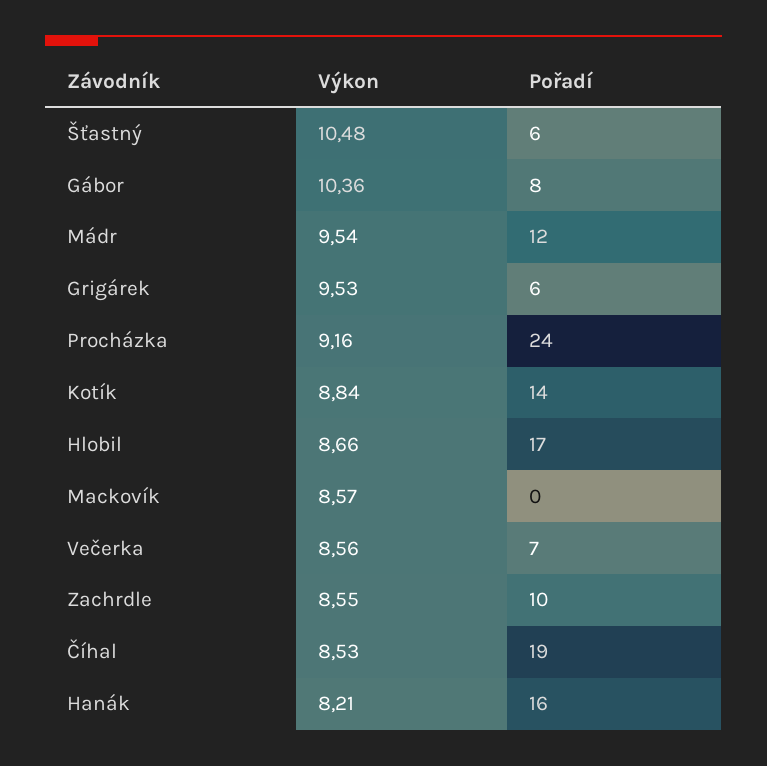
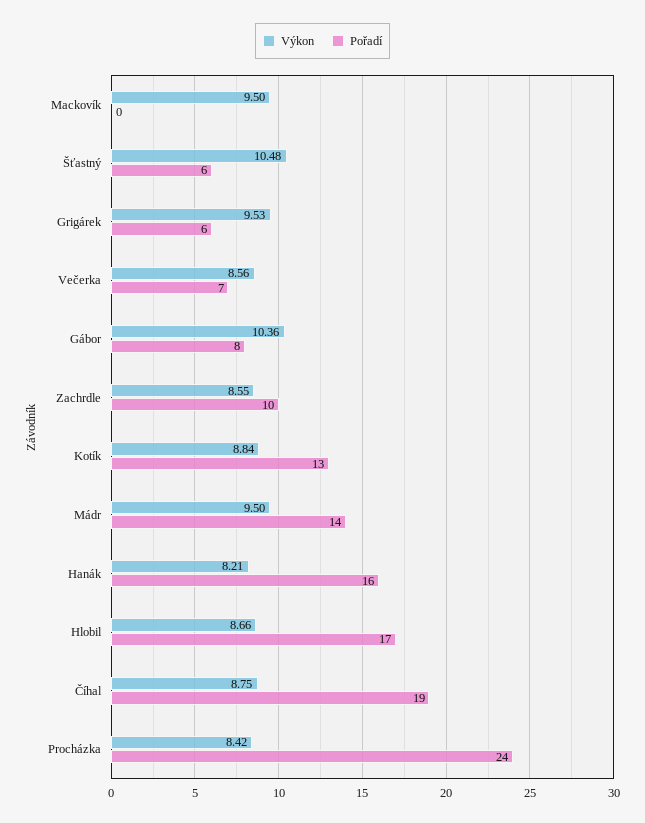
Výkon, Mádr: 9.54 -> 9.5
Pořadí, Mádr: 12 -> 14
Výkon, Procházka: 9.16 -> 8.42
Pořadí, Kotík: 14 -> 13
Výkon, Mackovík: 8.57 -> 9.5
Výkon, Číhal: 8.53 -> 8.75

